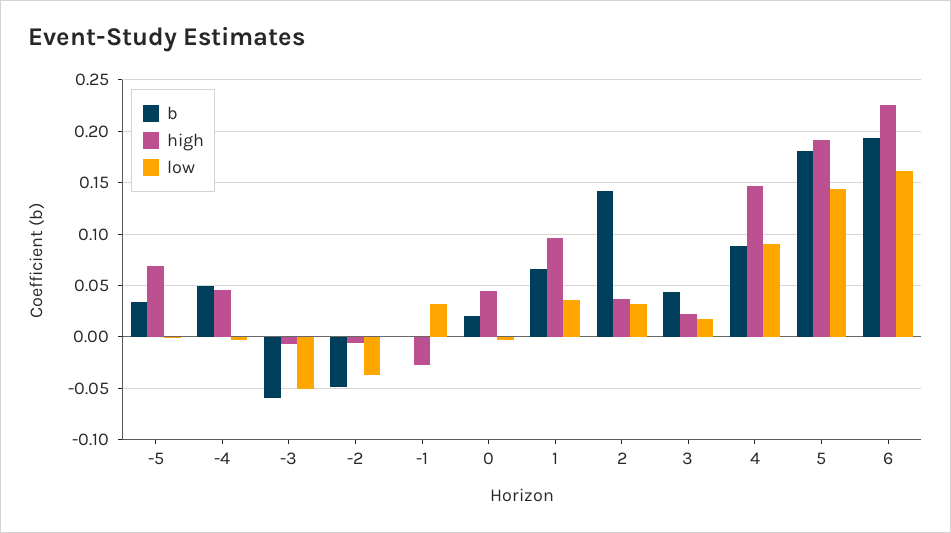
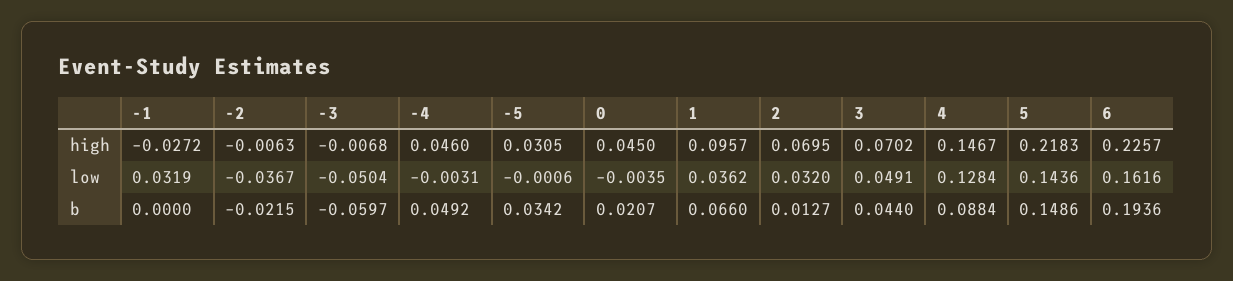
high, -5: 0.07 -> 0.0305
b, -2: -0.05 -> -0.0215
b, 2: 0.14 -> 0.0127
high, 2: 0.04 -> 0.0695
high, 3: 0.02 -> 0.0702
low, 3: 0.02 -> 0.0491
low, 4: 0.09 -> 0.1284
b, 5: 0.18 -> 0.1486
high, 5: 0.19 -> 0.2183

